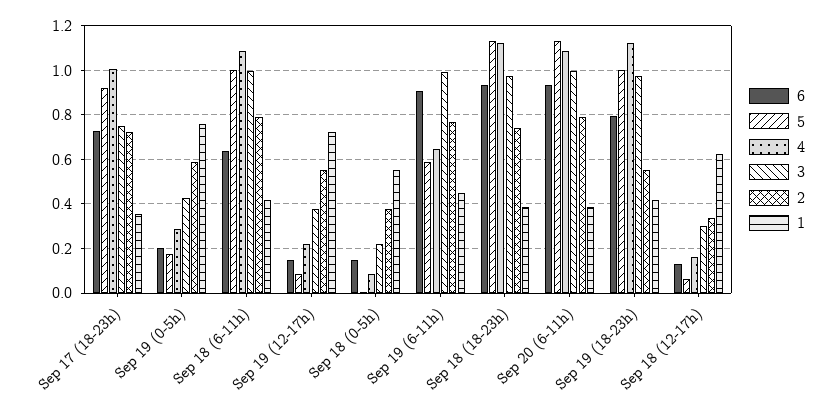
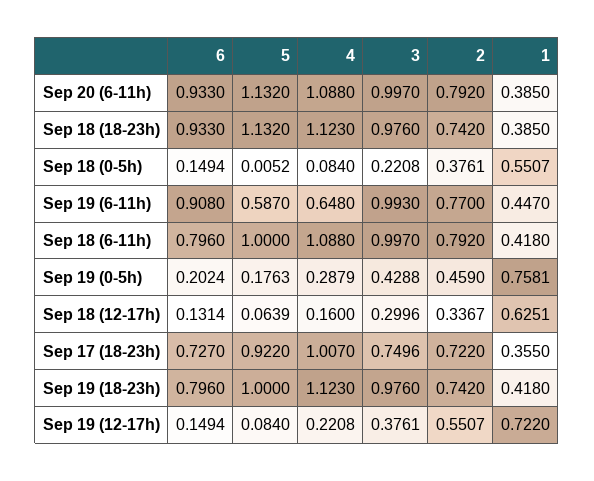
2, Sep 19 (0-5h): 0.6 -> 0.459
6, Sep 18 (6-11h): 0.65 -> 0.796
2, Sep 19 (18-23h): 0.55 -> 0.742

